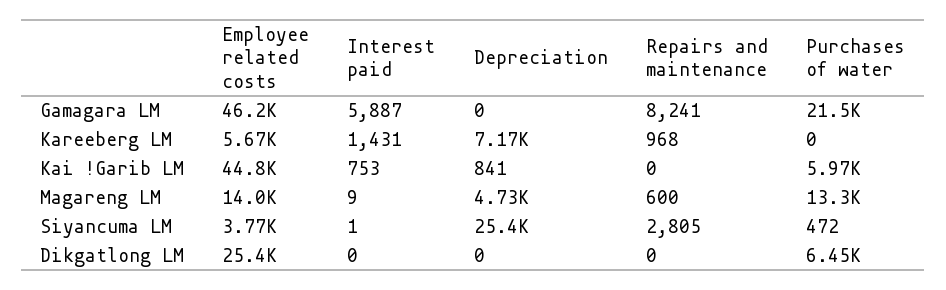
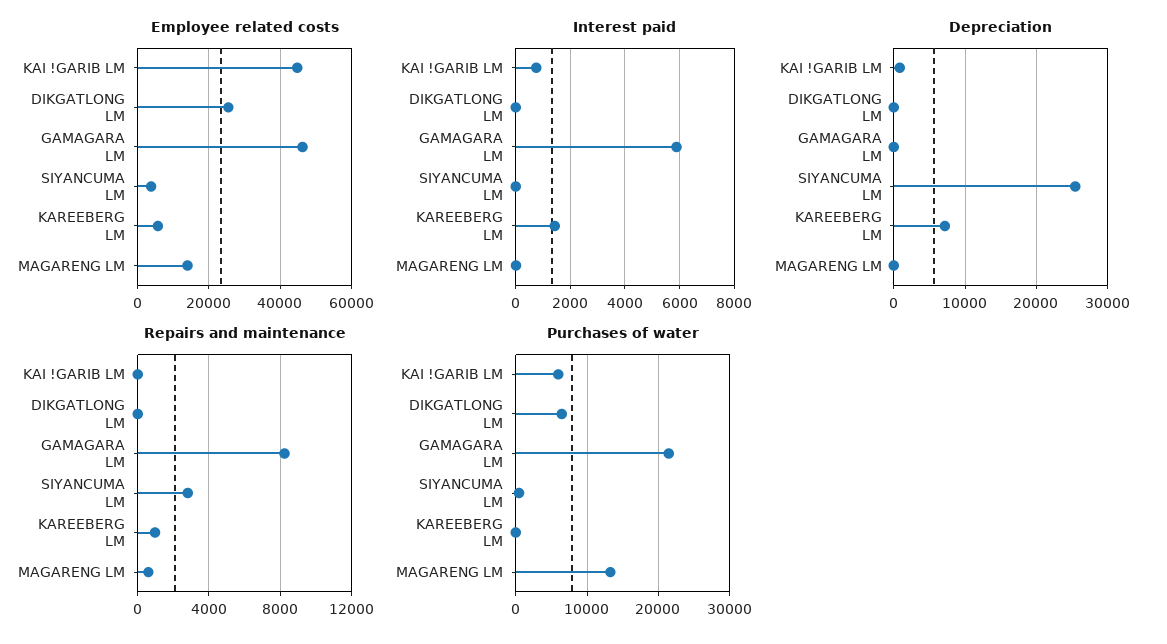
Depreciation, Magareng LM: 4730 -> 0

